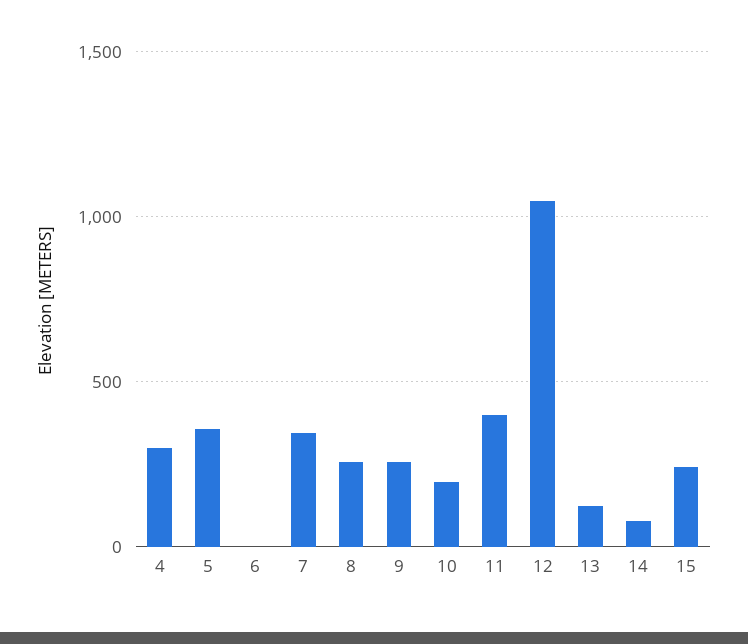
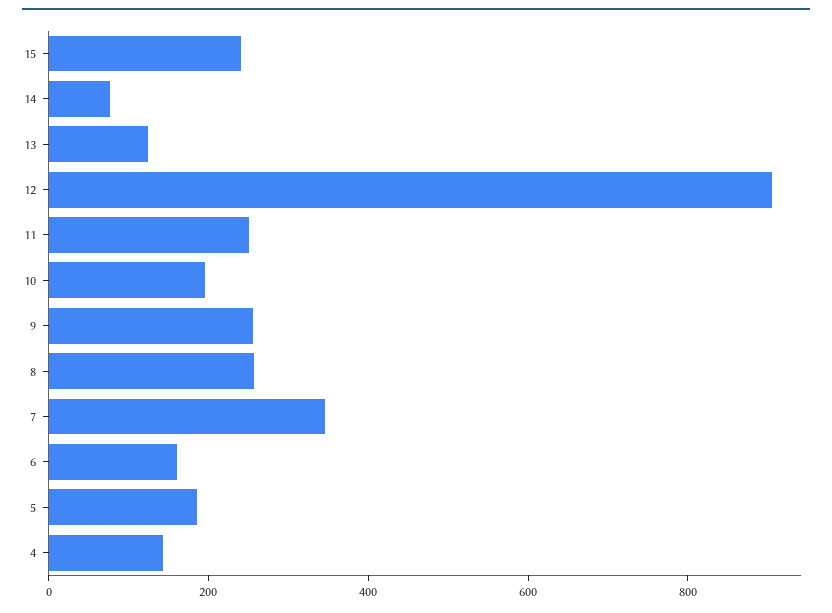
4: 300 -> 150
5: 350 -> 200
6: 0 -> 150
11: 400 -> 250
12: 1050 -> 900

